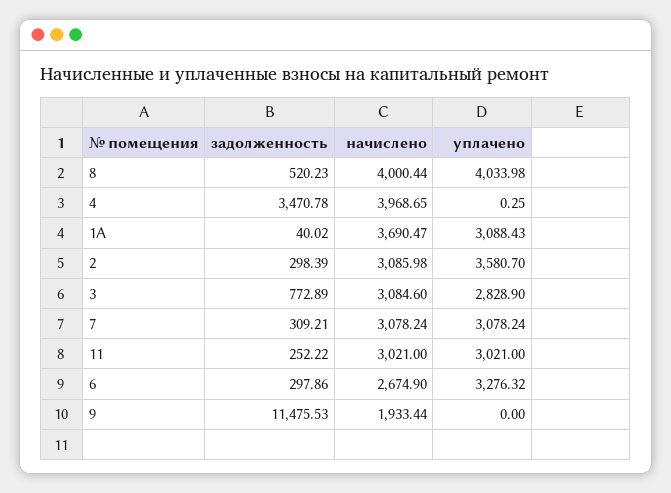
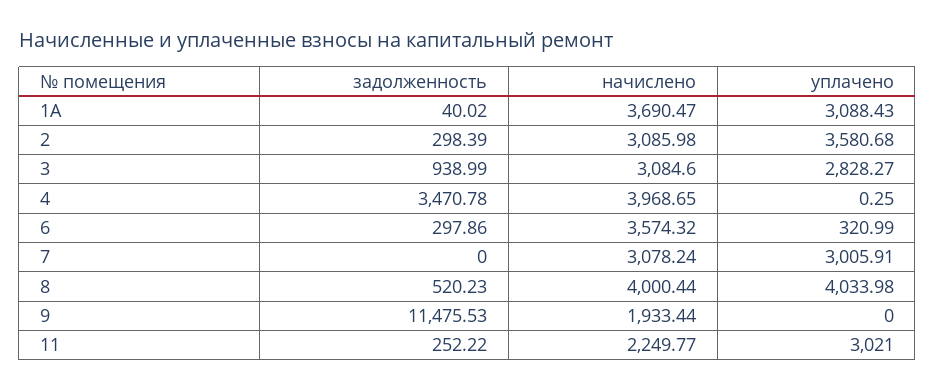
уплачено, 2: 3580.7 -> 3580.68
задолженность, 3: 772.89 -> 938.99
уплачено, 3: 2828.9 -> 2828.27
задолженность, 7: 309.21 -> 0
уплачено, 7: 3078.24 -> 3005.91
начислено, 11: 3021 -> 2249.77
начислено, 6: 2674.9 -> 3574.32
уплачено, 6: 3276.32 -> 320.99

